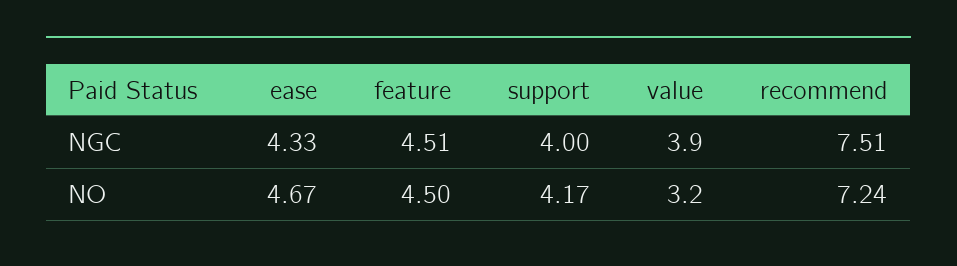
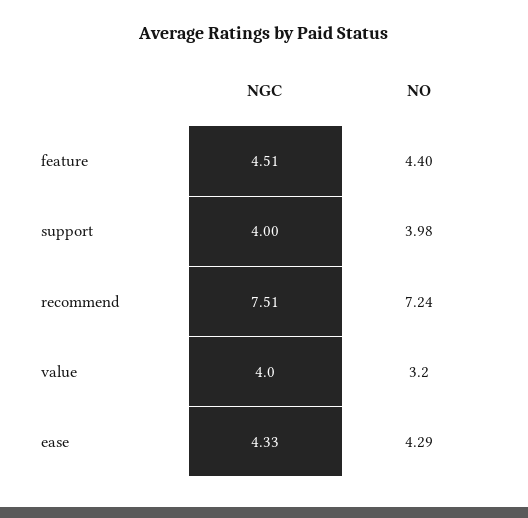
value, NGC: 3.9 -> 4
ease, NO: 4.67 -> 4.29
feature, NO: 4.5 -> 4.4
support, NO: 4.17 -> 3.98

